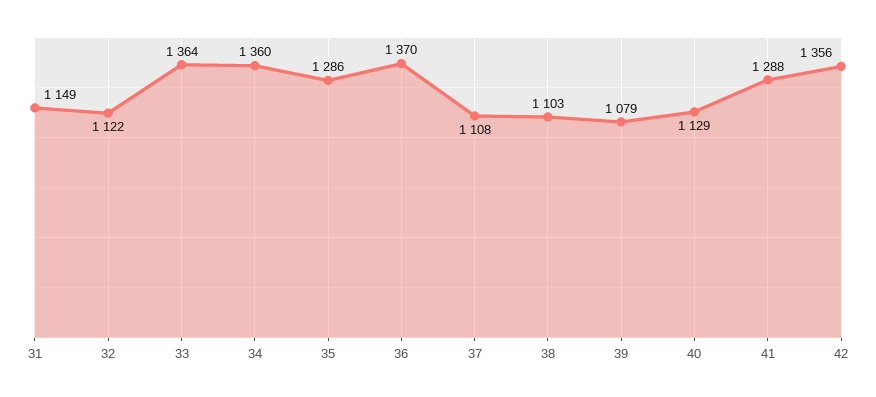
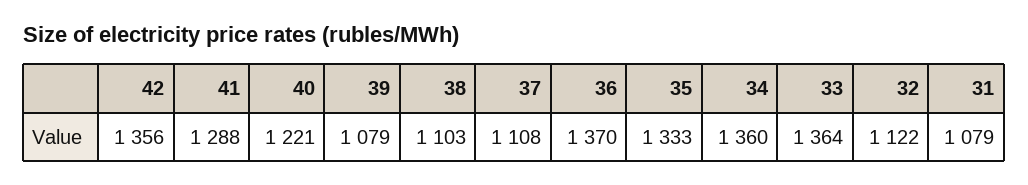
31: 1149 -> 1079
35: 1286 -> 1333
40: 1129 -> 1221

